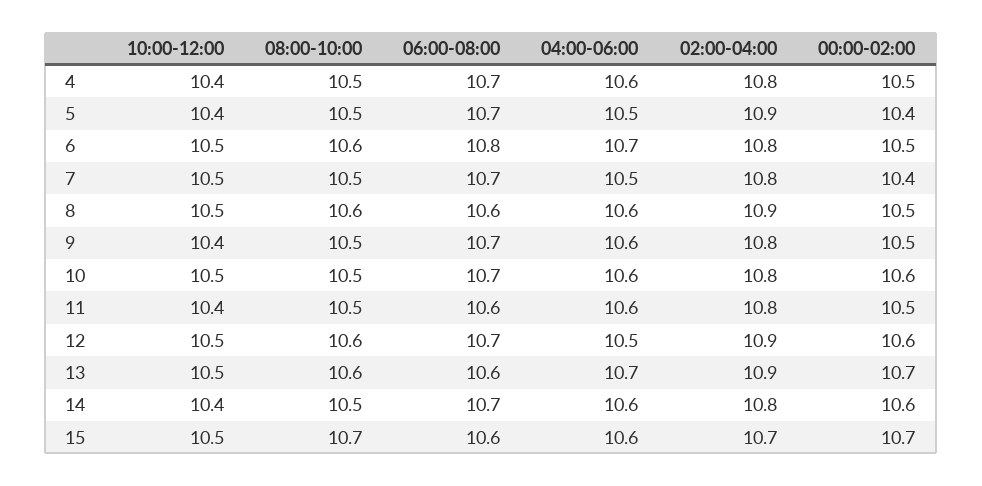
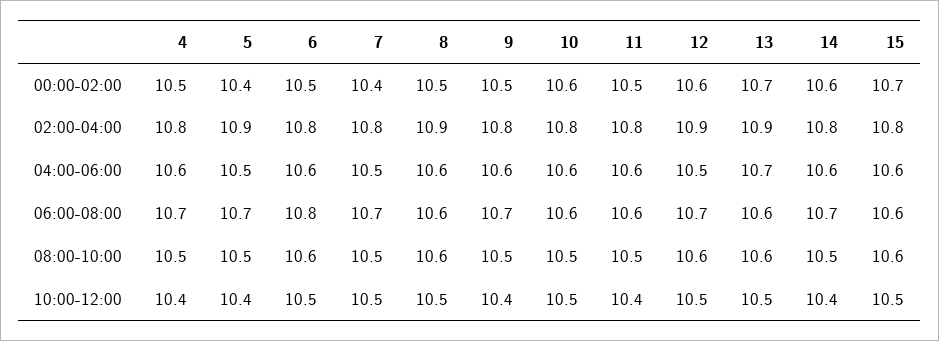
04:00-06:00, 6: 10.7 -> 10.6
06:00-08:00, 10: 10.7 -> 10.6
08:00-10:00, 15: 10.7 -> 10.6
02:00-04:00, 15: 10.7 -> 10.8

